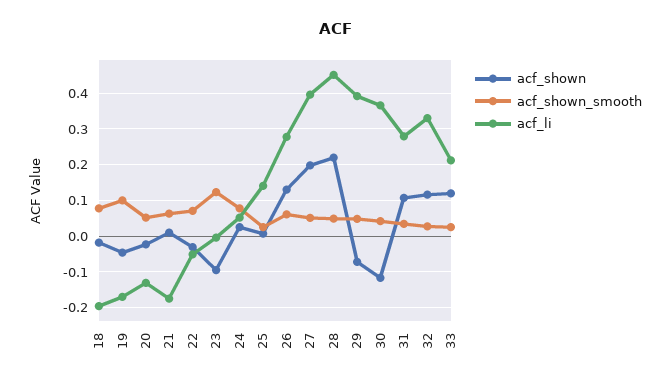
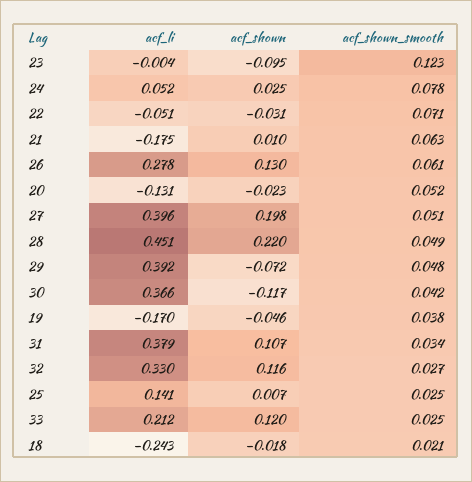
acf_shown_smooth, 18: 0.08 -> 0.021
acf_li, 18: -0.2 -> -0.243
acf_shown_smooth, 19: 0.1 -> 0.038
acf_li, 31: 0.28 -> 0.379

